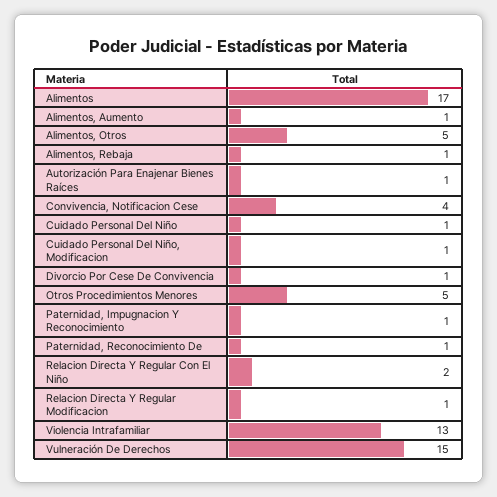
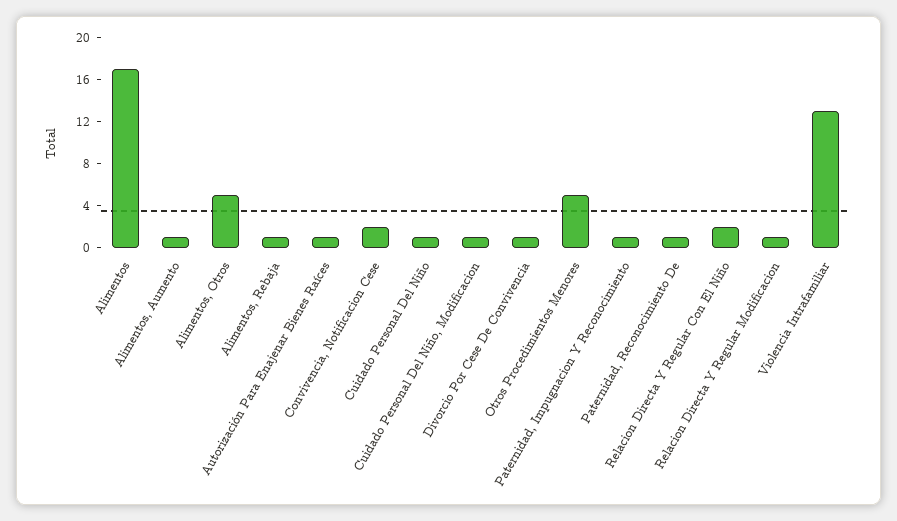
Convivencia, Notificacion Cese: 4 -> 2
Vulneración De Derechos: 15 -> none

